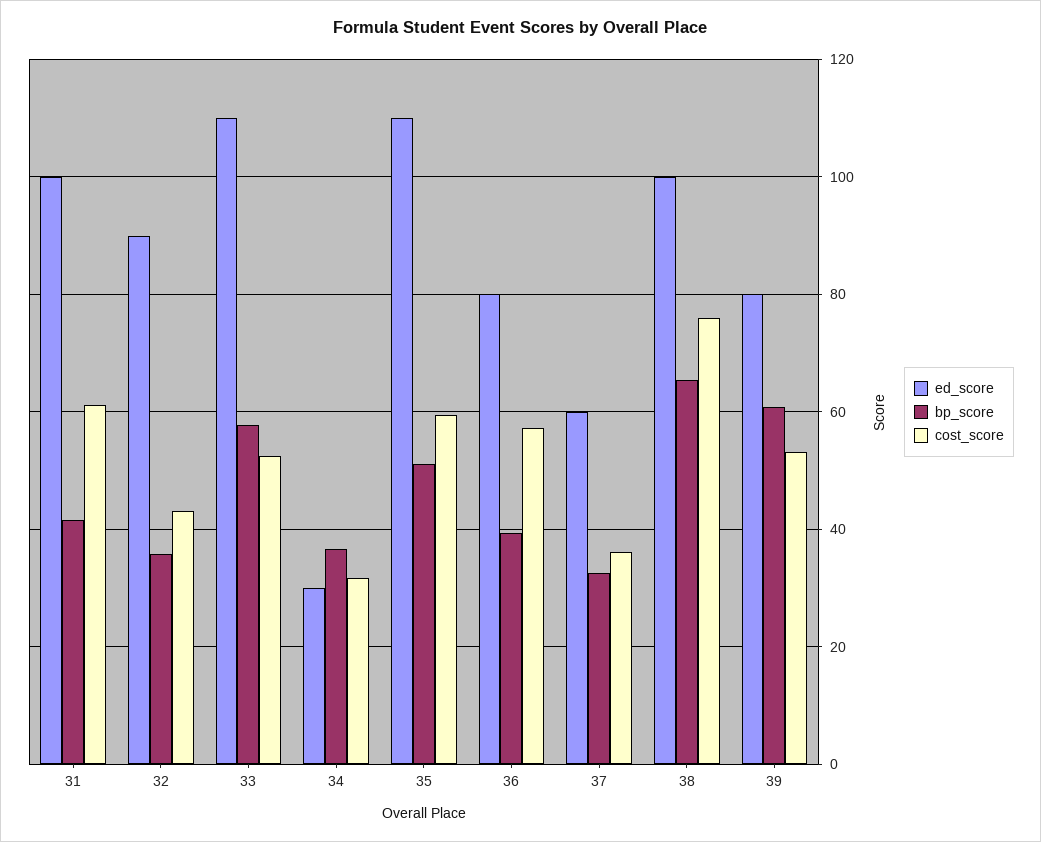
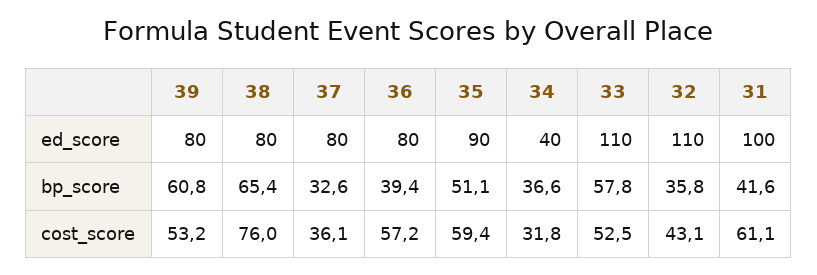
ed_score, 32: 90 -> 110
ed_score, 34: 30 -> 40
ed_score, 35: 110 -> 90
ed_score, 37: 60 -> 80
ed_score, 38: 100 -> 80

